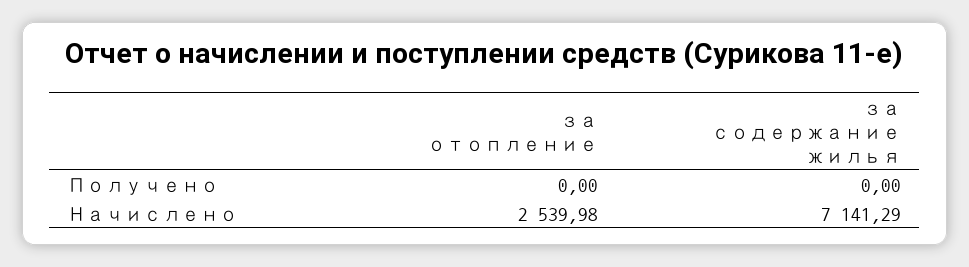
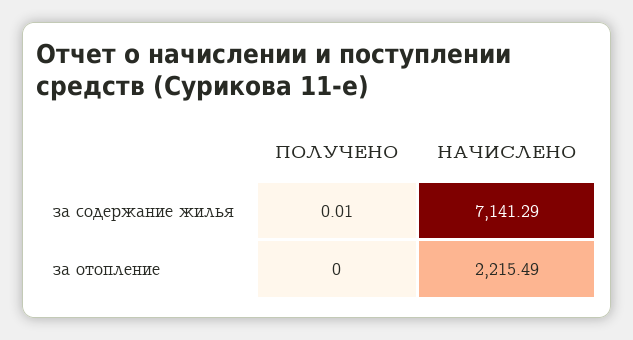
за содержание жилья, Получено: 0 -> 0.01
за отопление, Начислено: 2539.98 -> 2215.49

